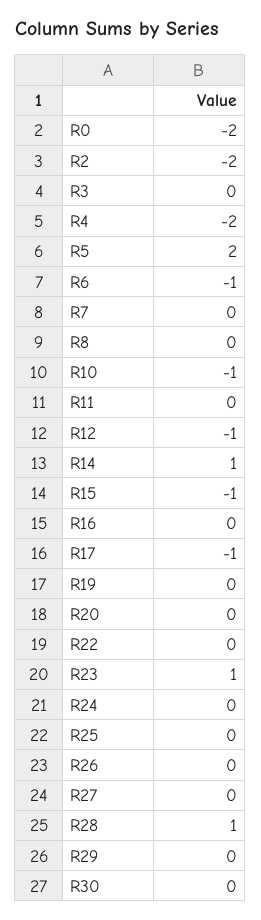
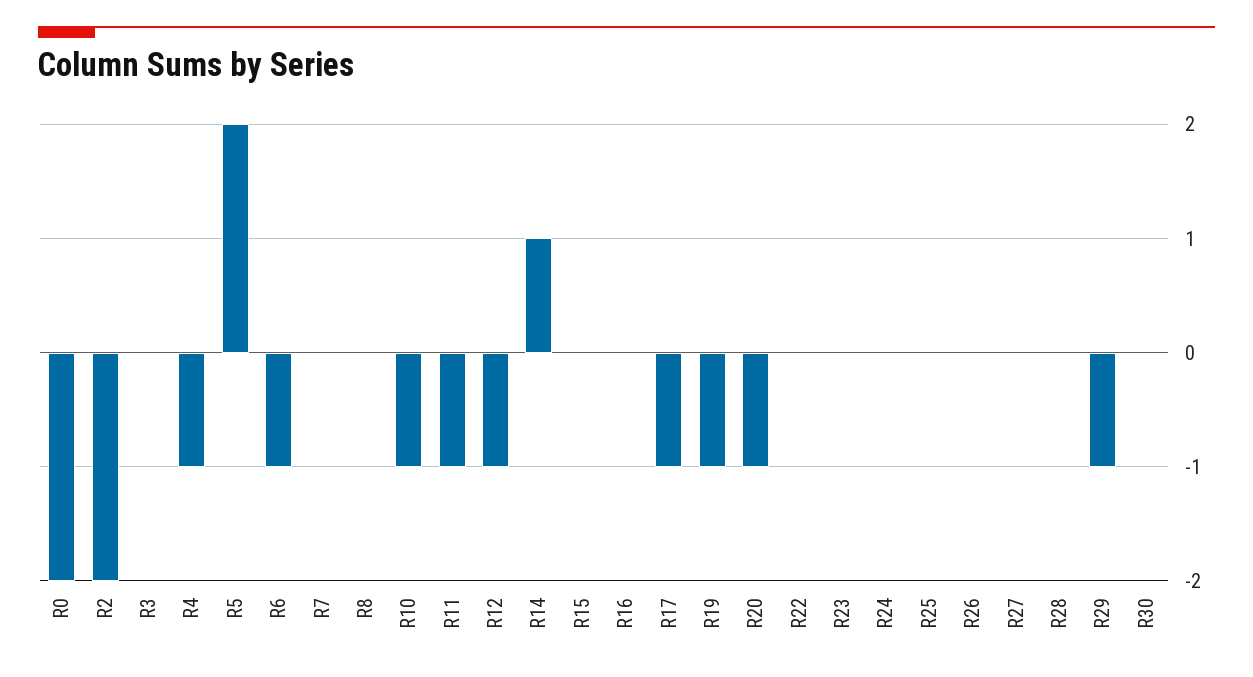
R4: -2 -> -1
R11: 0 -> -1
R15: -1 -> 0
R19: 0 -> -1
R20: 0 -> -1
R23: 1 -> 0
R28: 1 -> 0
R29: 0 -> -1

